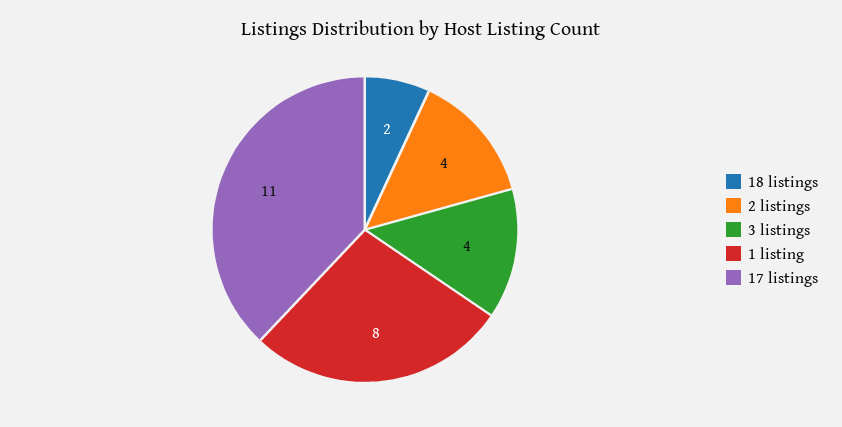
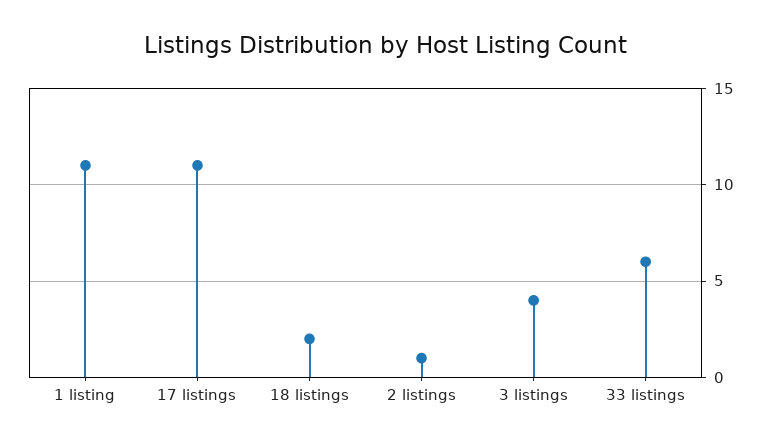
2 listings: 4 -> 1
1 listing: 8 -> 11
33 listings: none -> 6

